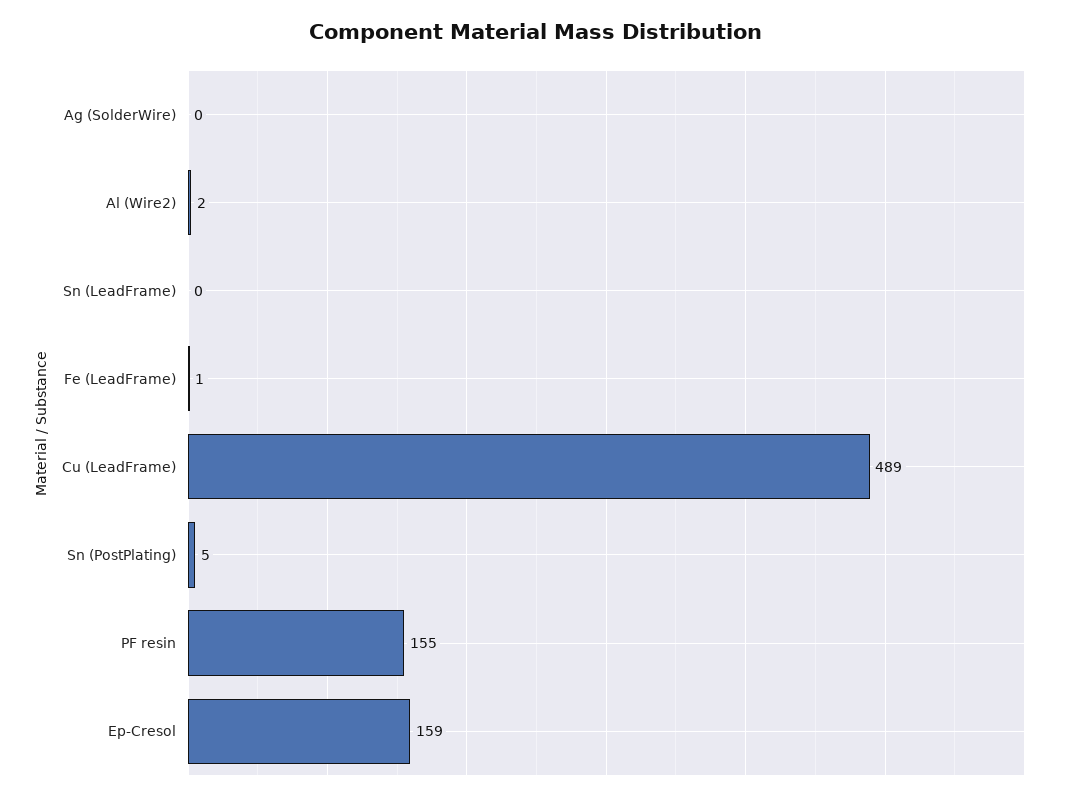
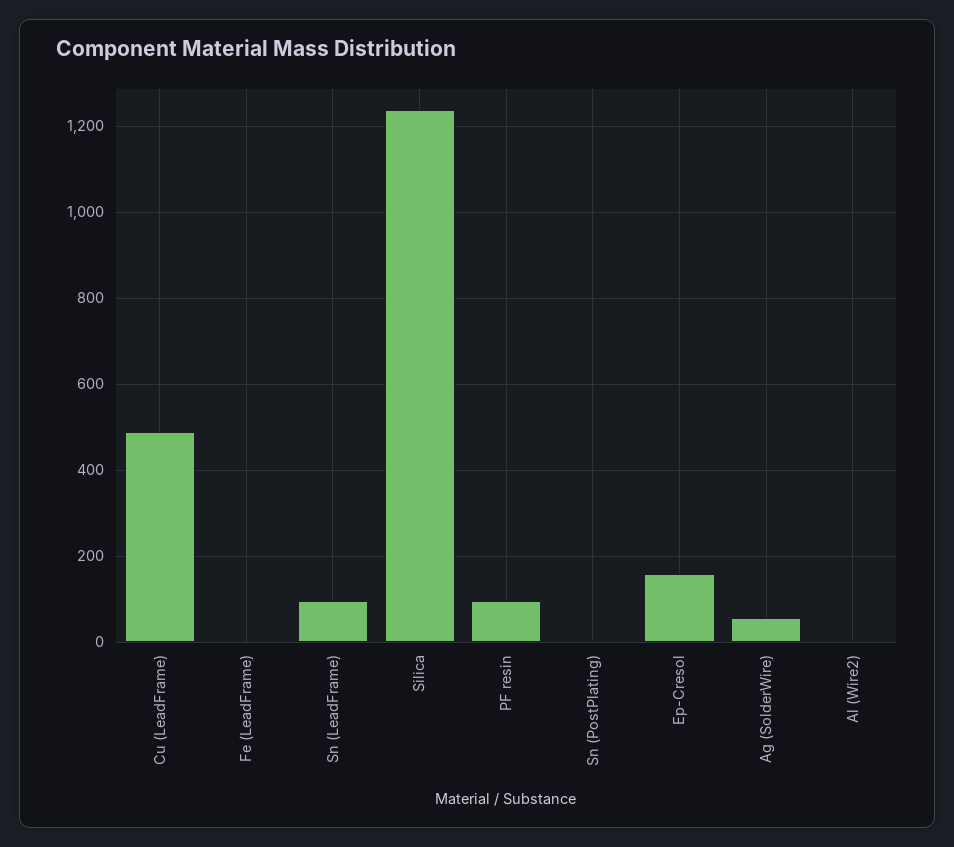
Ag (SolderWire): 0 -> 60
Sn (LeadFrame): 0 -> 100
PF resin: 155 -> 100
Silica: none -> 1240

